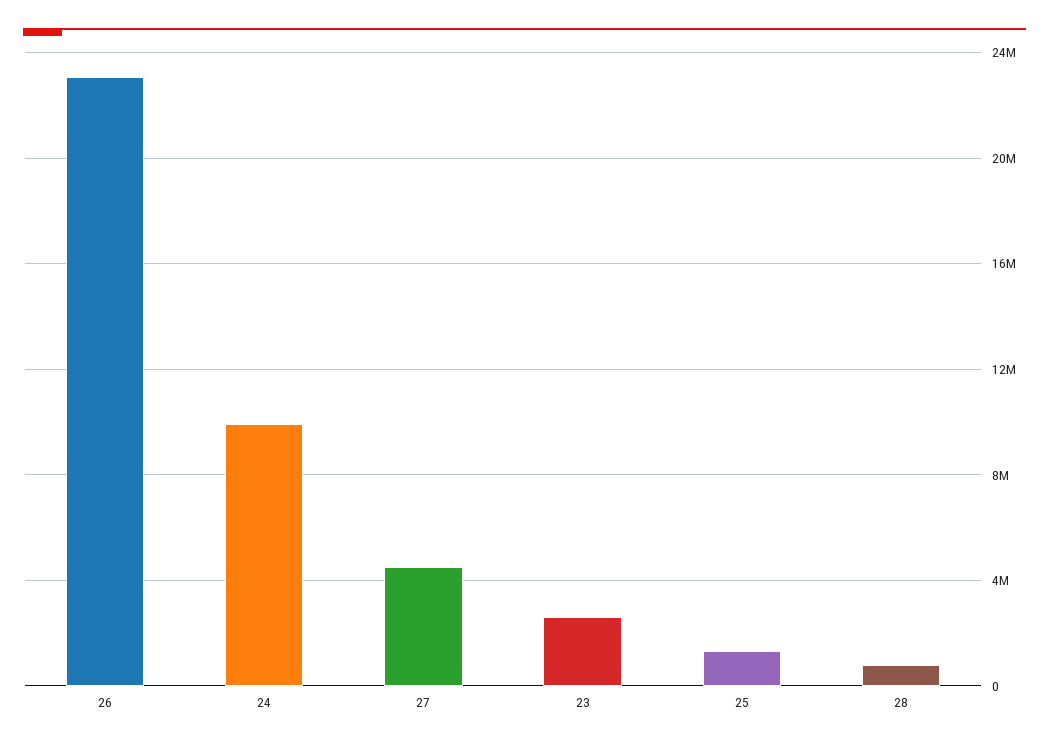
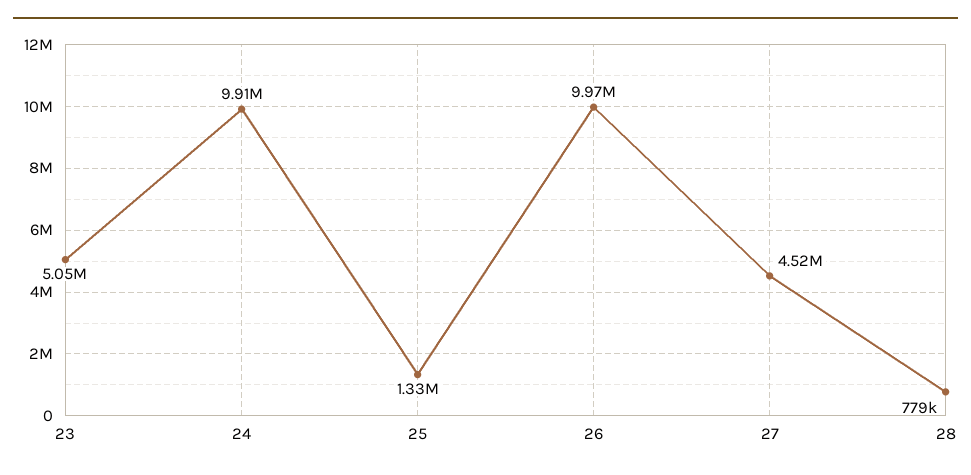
26: 23000000 -> 9970000
23: 2500000 -> 5050000

